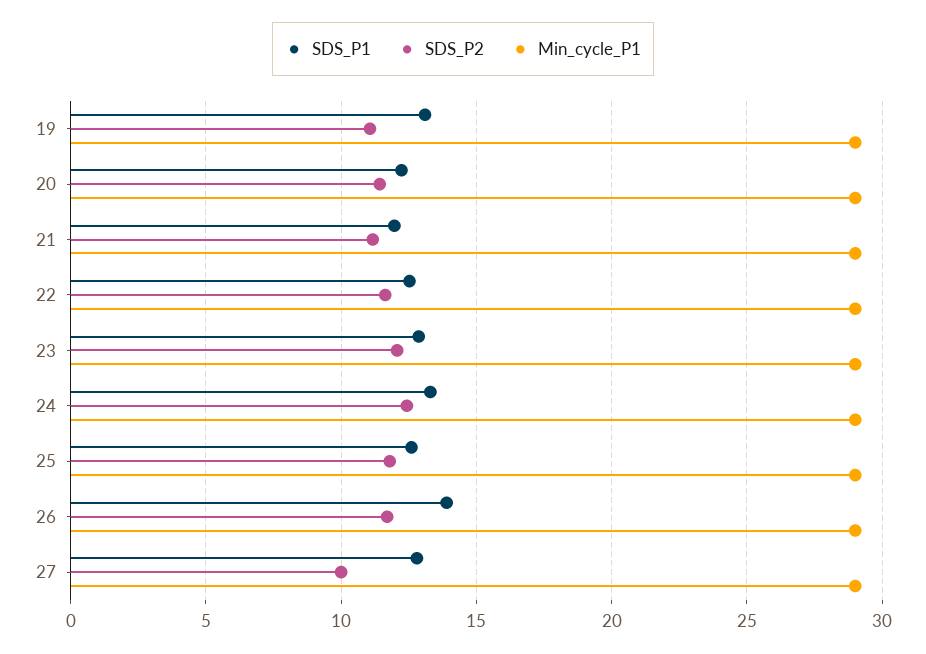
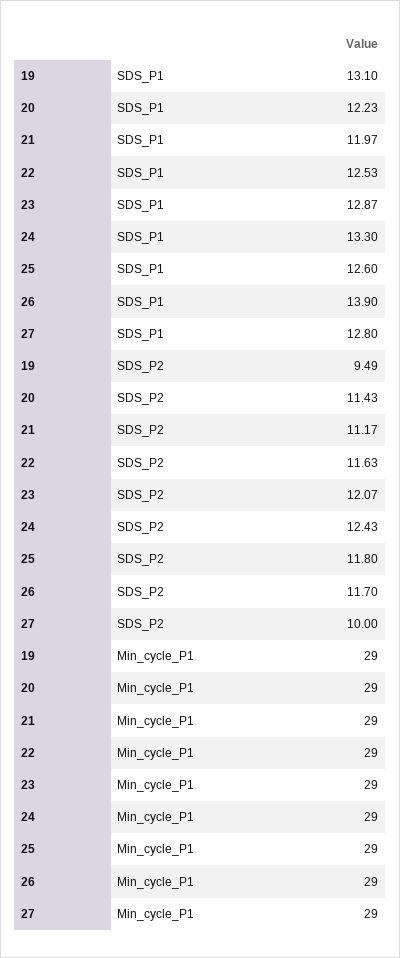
SDS_P2, 19: 11 -> 9.49

